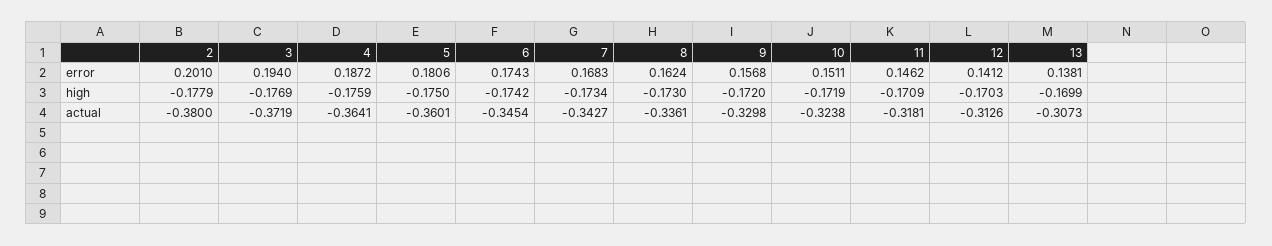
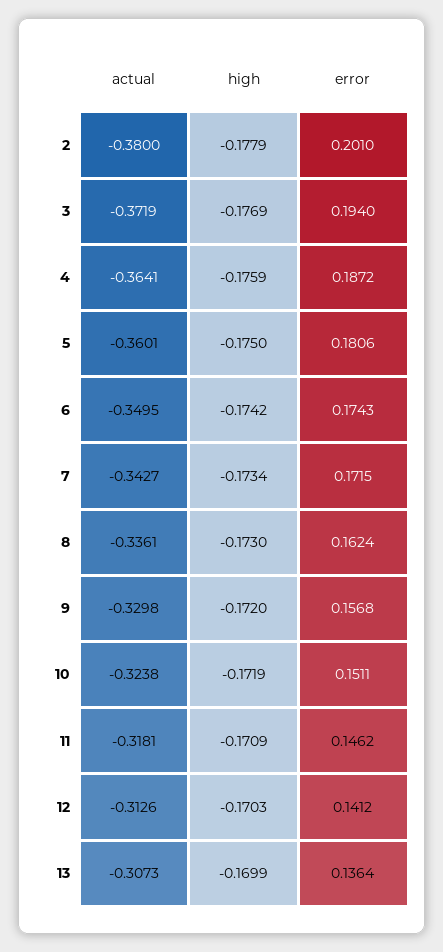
7, error: 0.1683 -> 0.1715
13, error: 0.1381 -> 0.1364
6, actual: -0.3454 -> -0.3495

